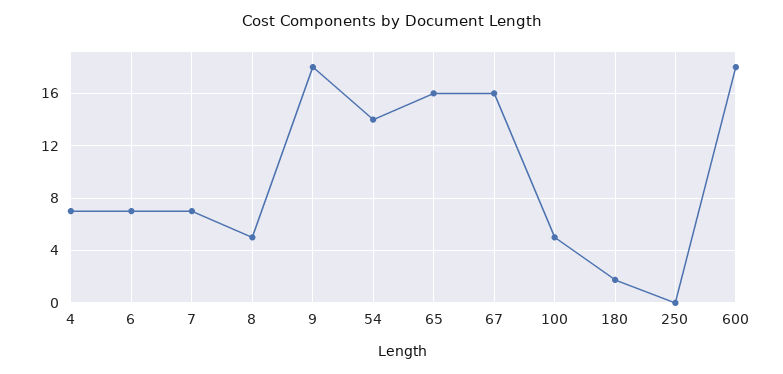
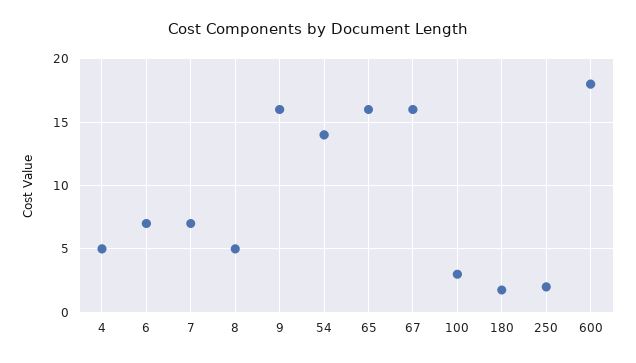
4: 7 -> 5
9: 18 -> 16
100: 5 -> 3
250: 0 -> 2

